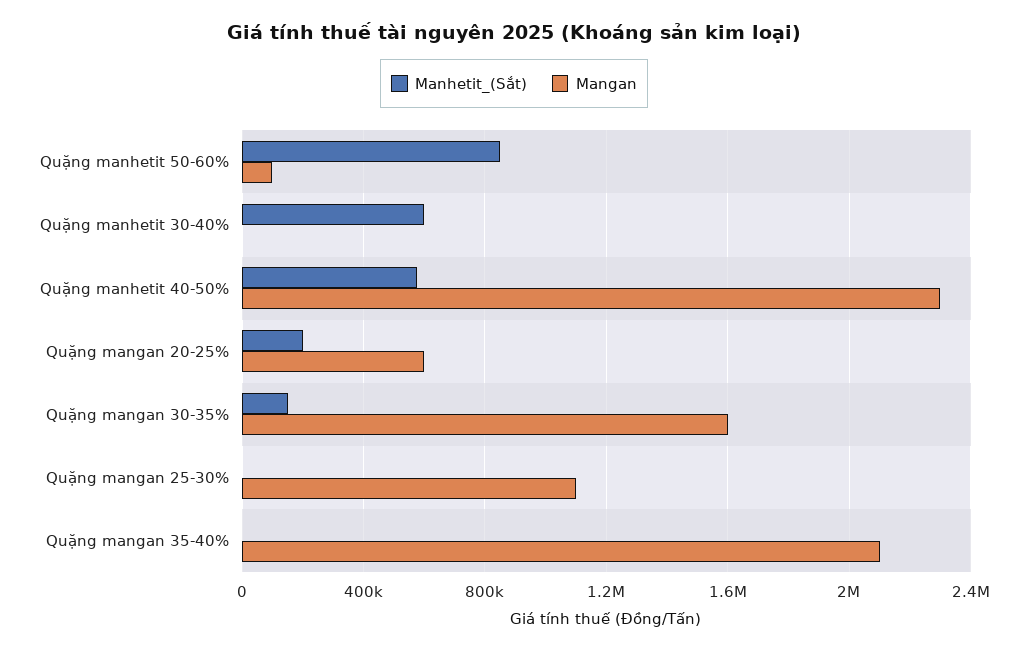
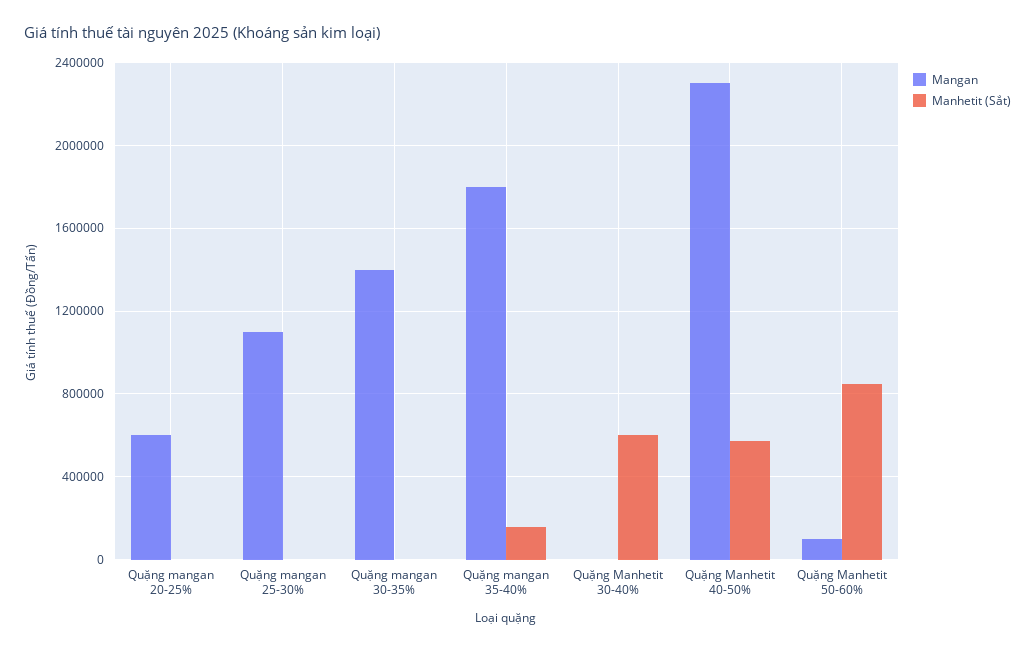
Manhetit_(Sắt), Quặng mangan 20-25%: 200000 -> 0
Manhetit_(Sắt), Quặng mangan 30-35%: 150000 -> 0
Mangan, Quặng mangan 30-35%: 1600000 -> 1400000
Manhetit_(Sắt), Quặng mangan 35-40%: 0 -> 150000
Mangan, Quặng mangan 35-40%: 2100000 -> 1800000

